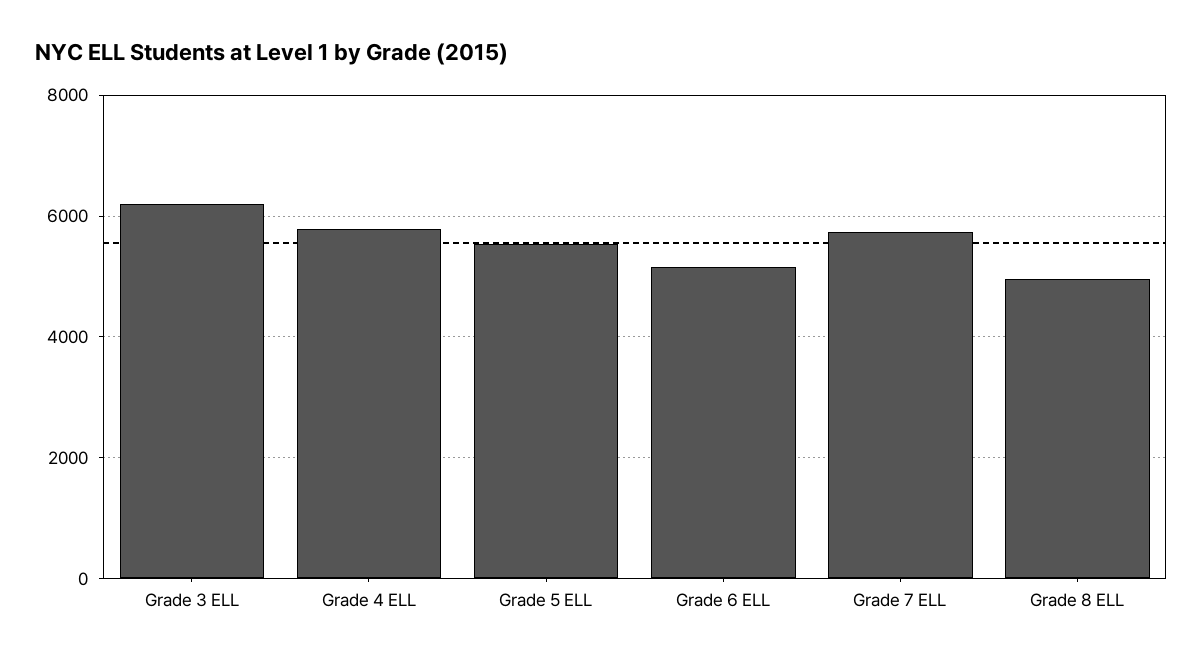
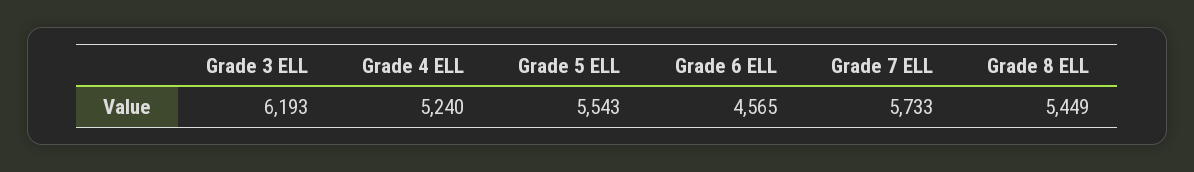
Grade 4 ELL: 5800 -> 5240
Grade 6 ELL: 5200 -> 4565
Grade 8 ELL: 5000 -> 5449

